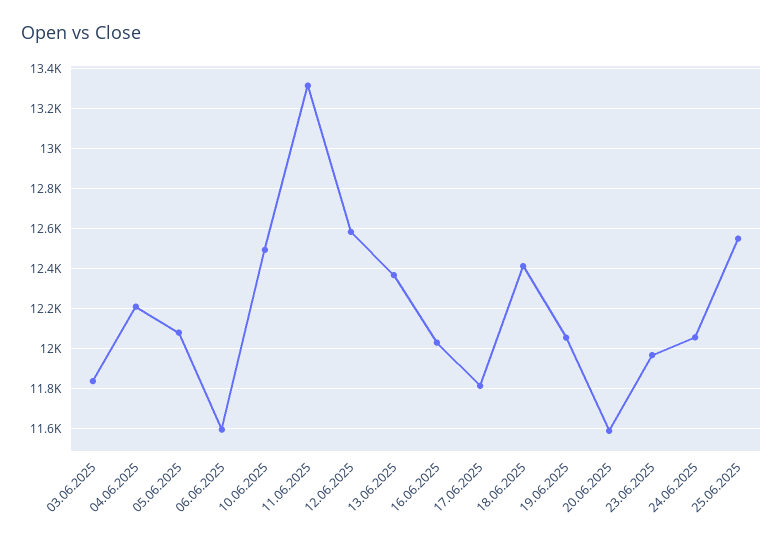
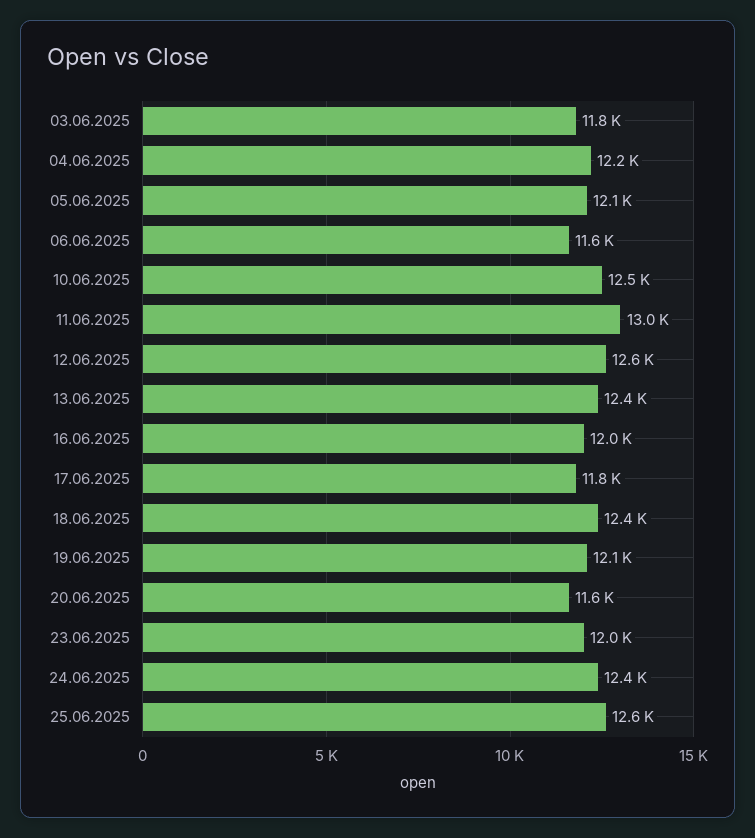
11.06.2025: 13300 -> 13000
24.06.2025: 12050 -> 12400

